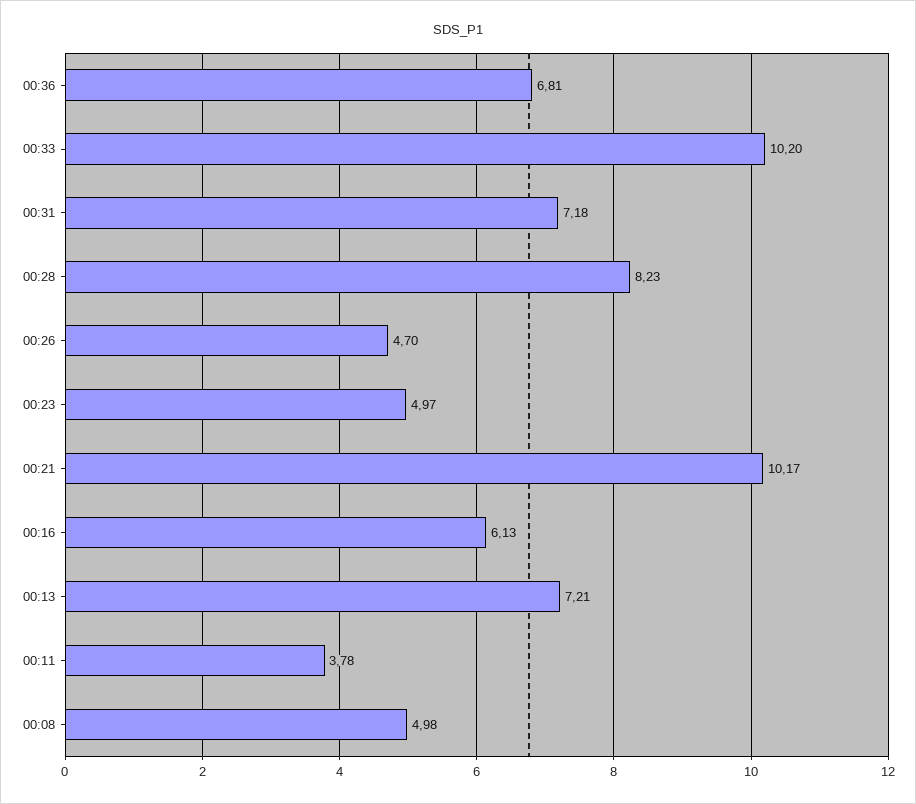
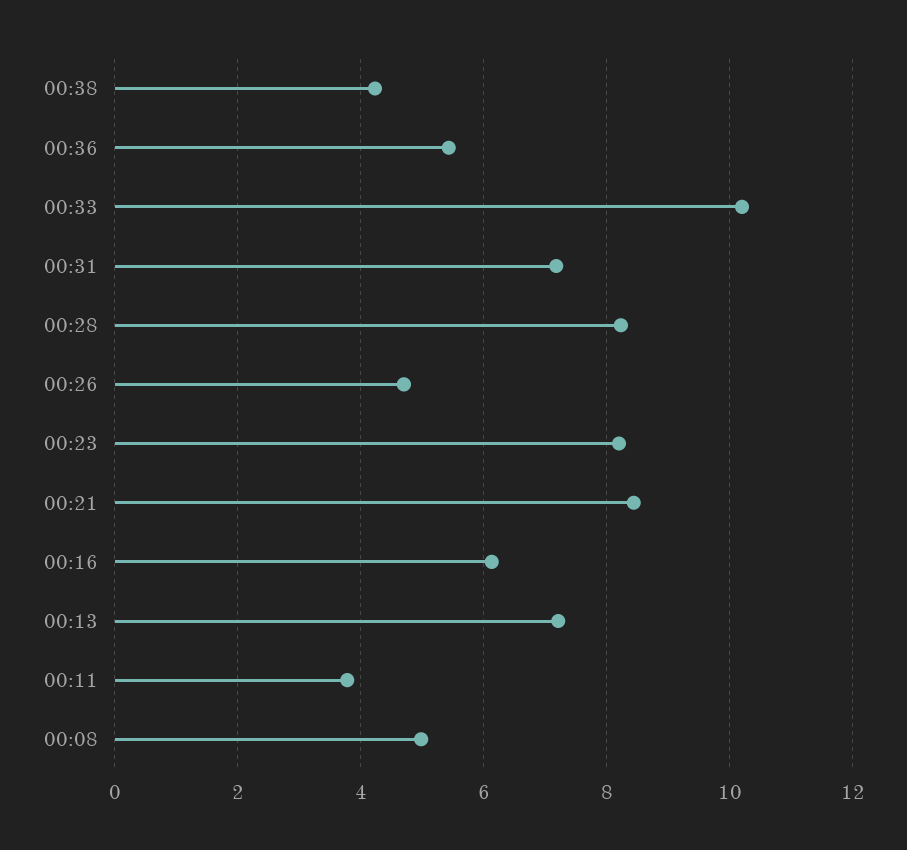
00:36: 6.81 -> 5.4
00:23: 4.97 -> 8.2
00:21: 10.17 -> 8.4
00:38: none -> 4.2

